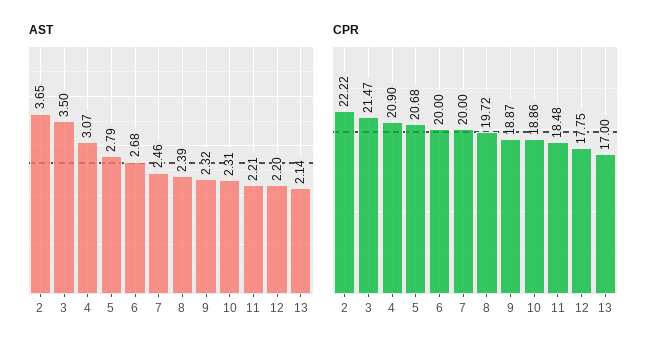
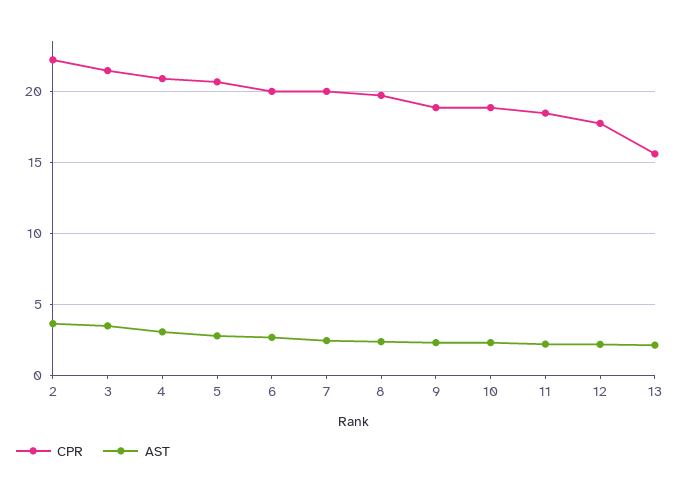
CPR, 13: 17 -> 15.5

